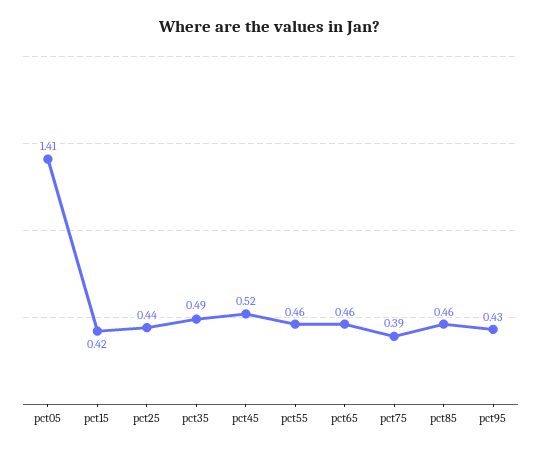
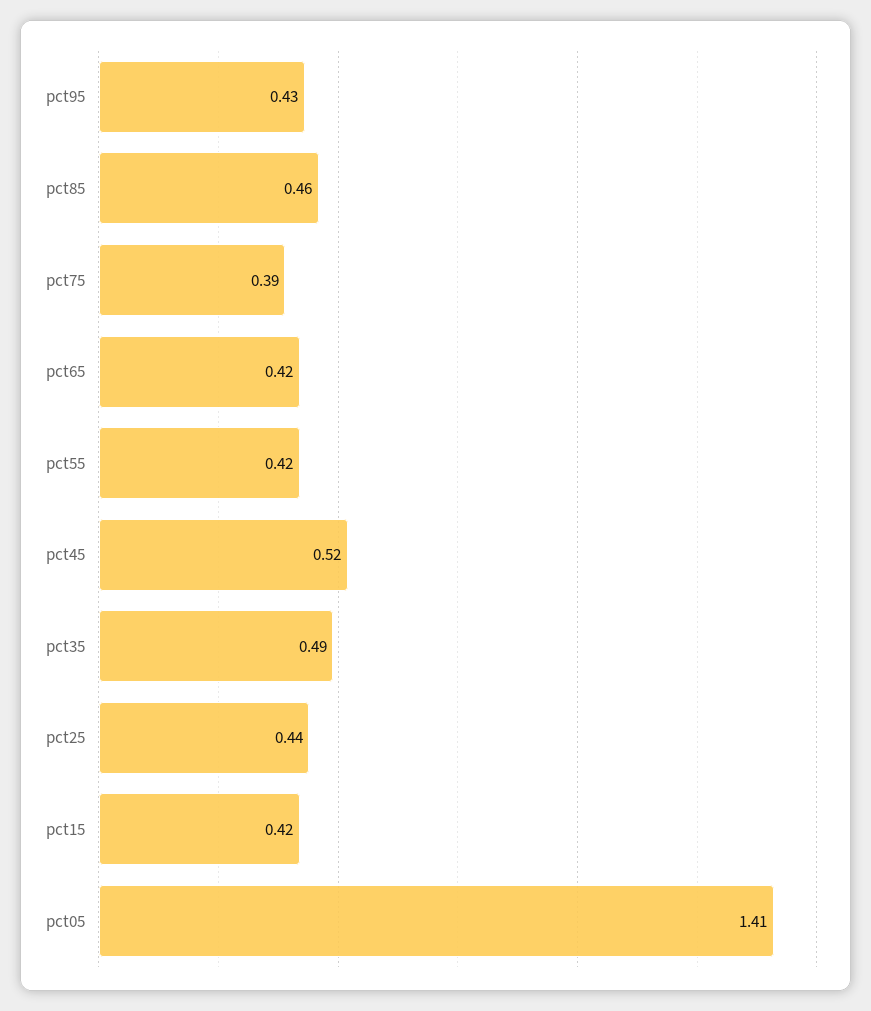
pct55: 0.46 -> 0.42
pct65: 0.46 -> 0.42

